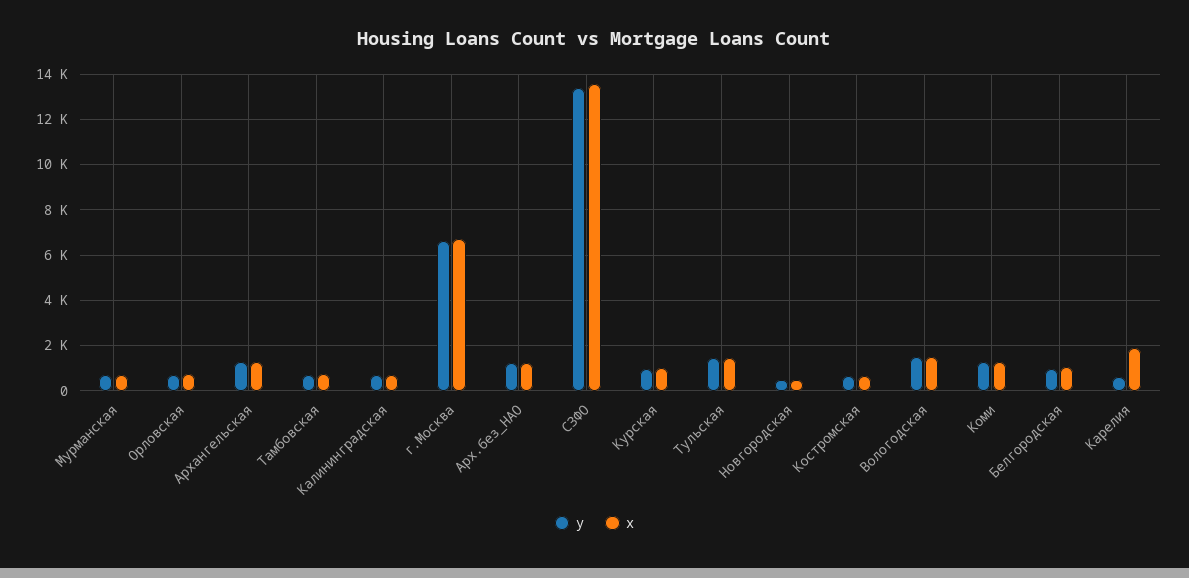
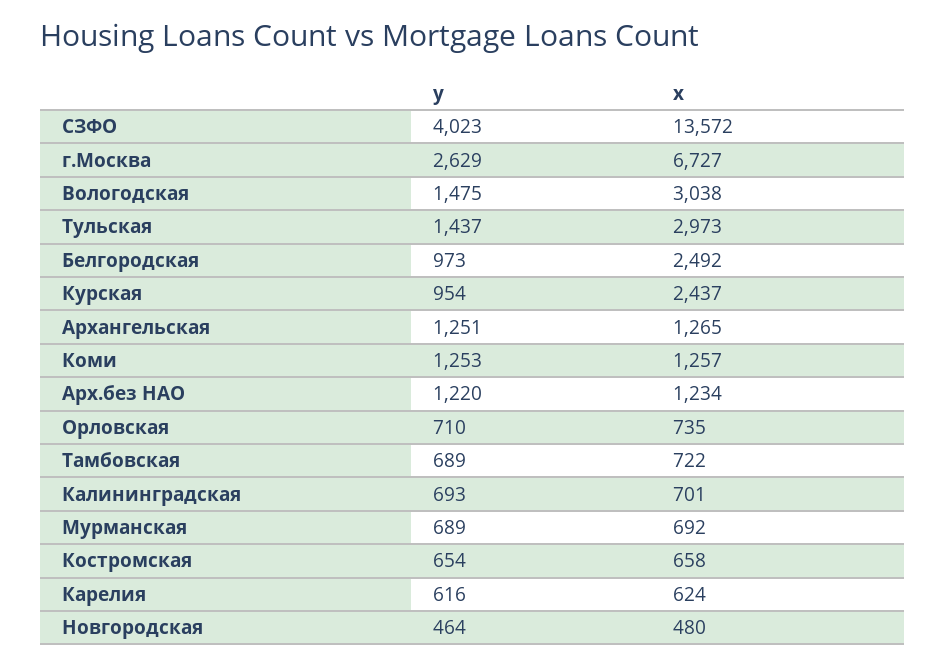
y, г.Москва: 6500 -> 2629
y, СЗФО: 13500 -> 4023
x, Курская: 1000 -> 2437
x, Тульская: 1500 -> 2973
x, Вологодская: 1500 -> 3038
x, Белгородская: 1000 -> 2492
x, Карелия: 2000 -> 624

